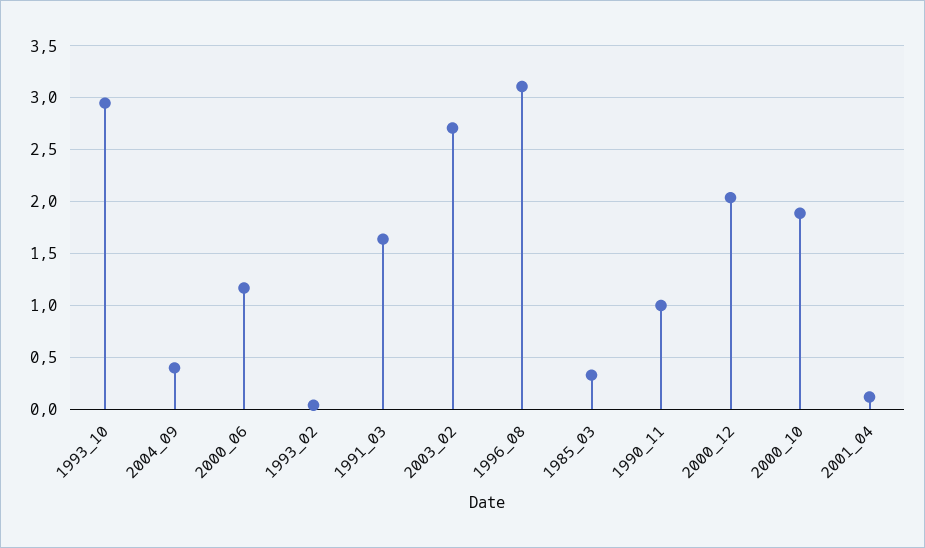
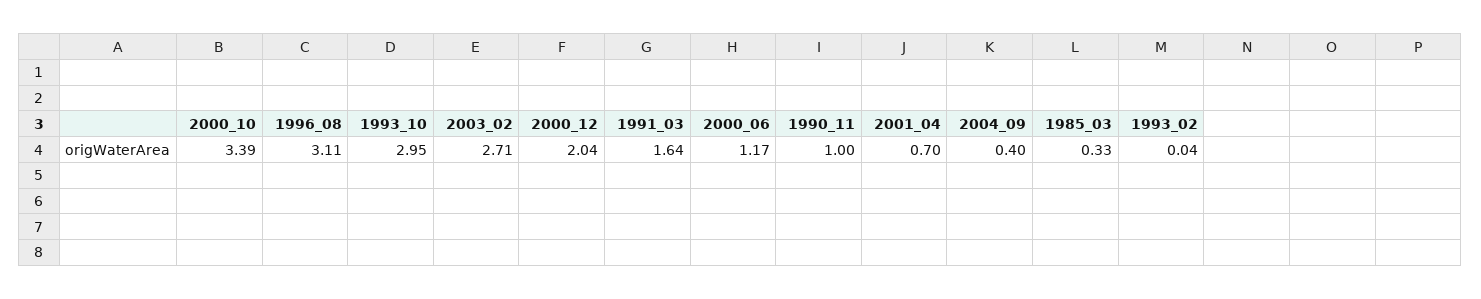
2000_10: 1.9 -> 3.39
2001_04: 0.1 -> 0.7

